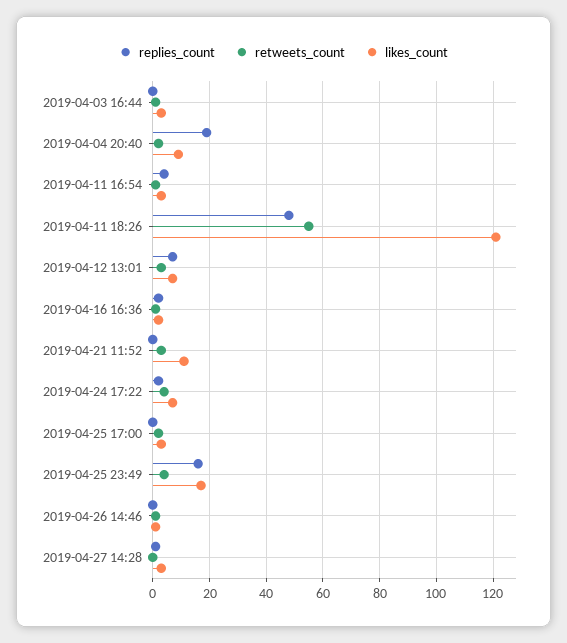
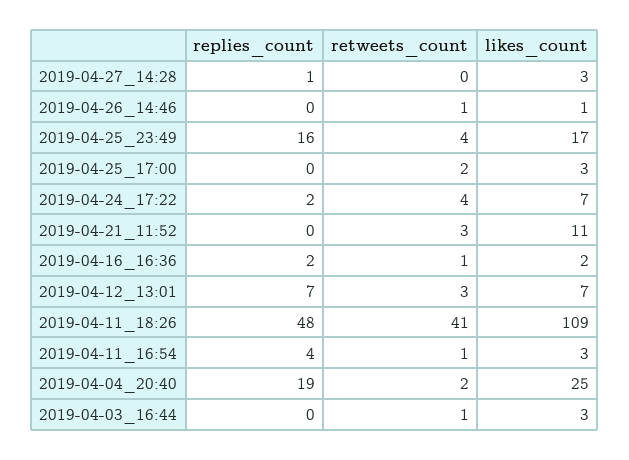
likes_count, 2019-04-04 20:40: 10 -> 25
retweets_count, 2019-04-11 18:26: 55 -> 41
likes_count, 2019-04-11 18:26: 120 -> 109

